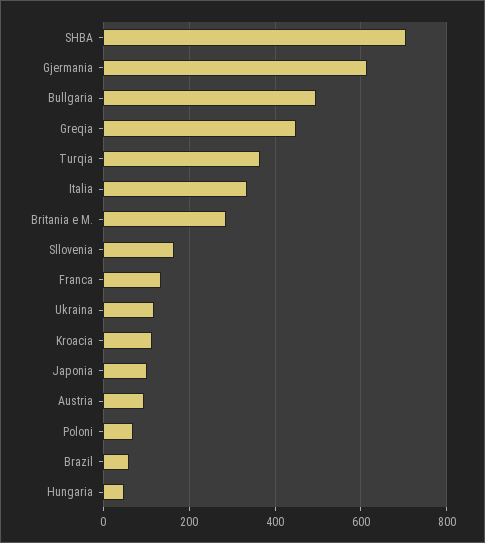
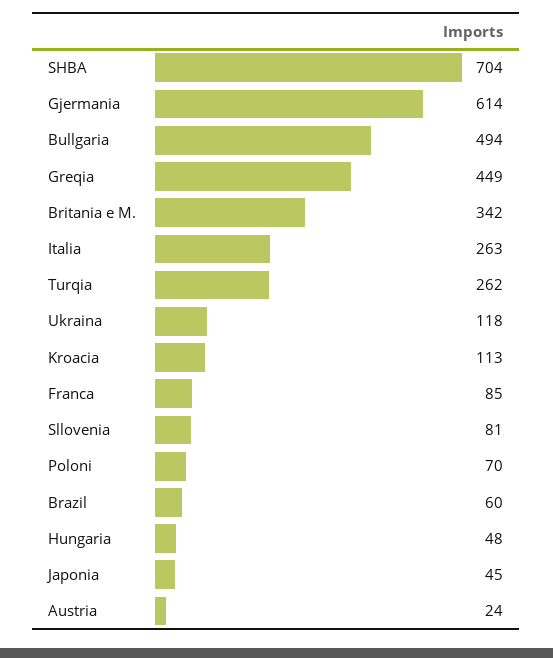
Turqia: 360 -> 262
Italia: 340 -> 263
Britania e M.: 280 -> 342
Sllovenia: 160 -> 81
Franca: 140 -> 85
Japonia: 100 -> 45
Austria: 100 -> 24

